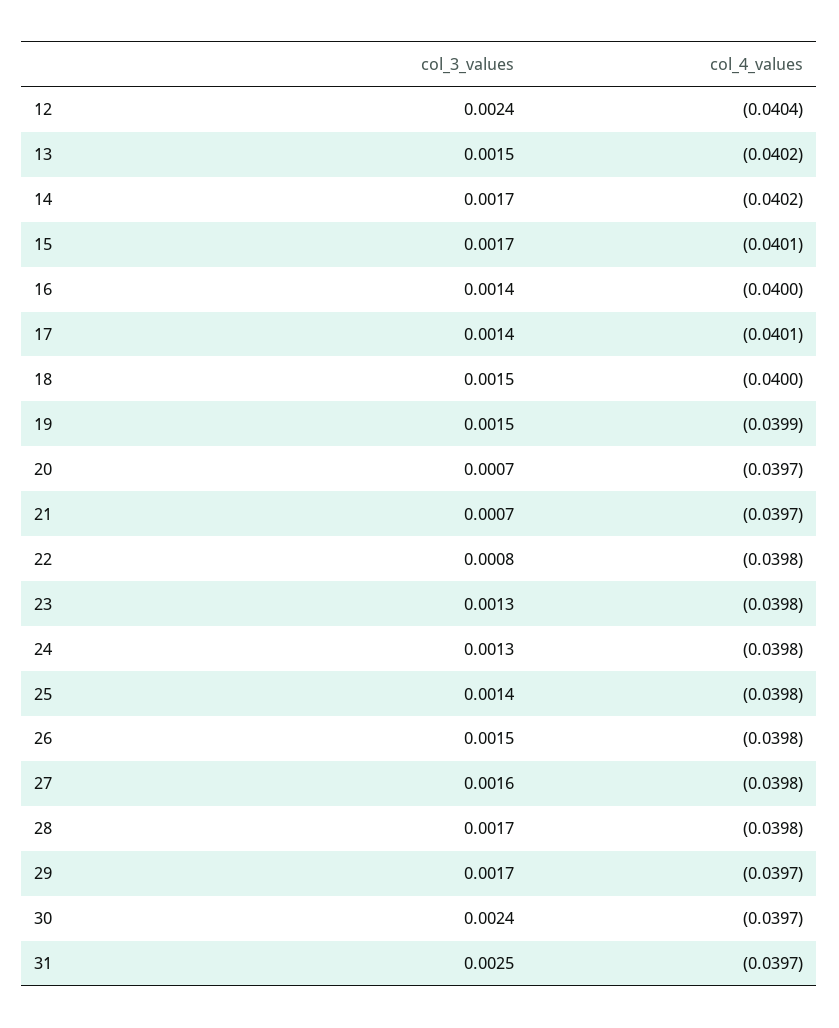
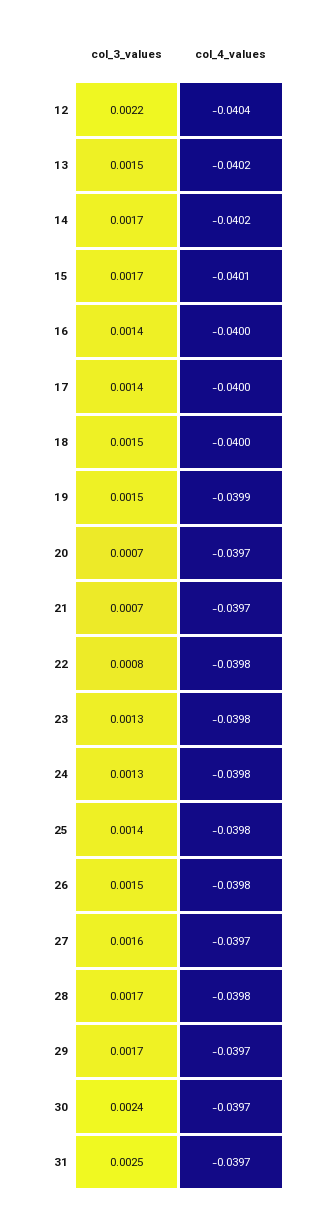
col_3_values, 12: 0.0024 -> 0.0022
col_4_values, 17: -0.0401 -> -0.04
col_4_values, 27: -0.0398 -> -0.0397

